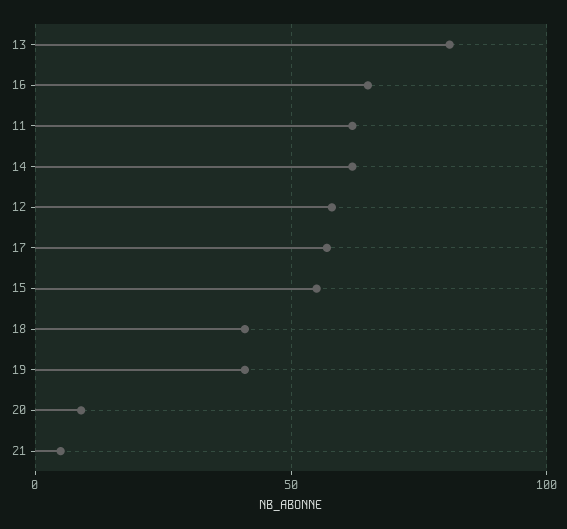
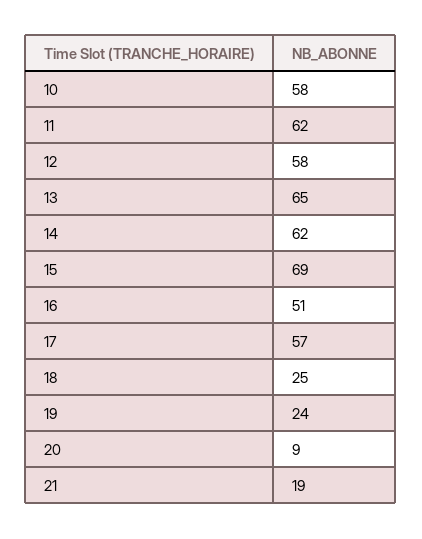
13: 80 -> 65
16: 65 -> 51
15: 55 -> 69
18: 40 -> 25
19: 40 -> 24
21: 5 -> 19
10: none -> 58

